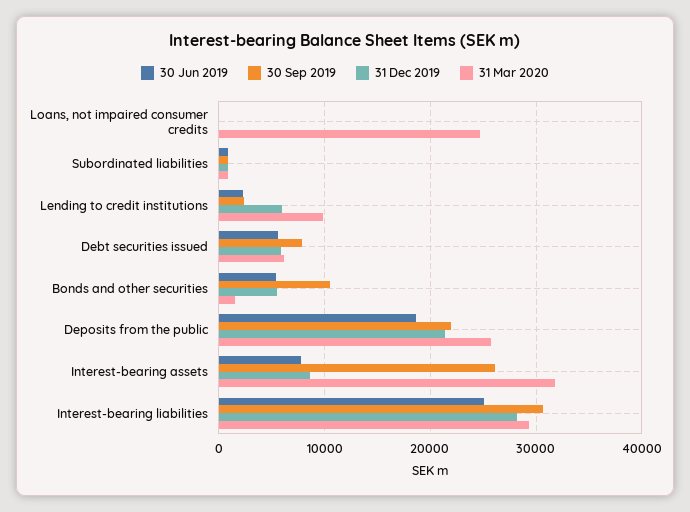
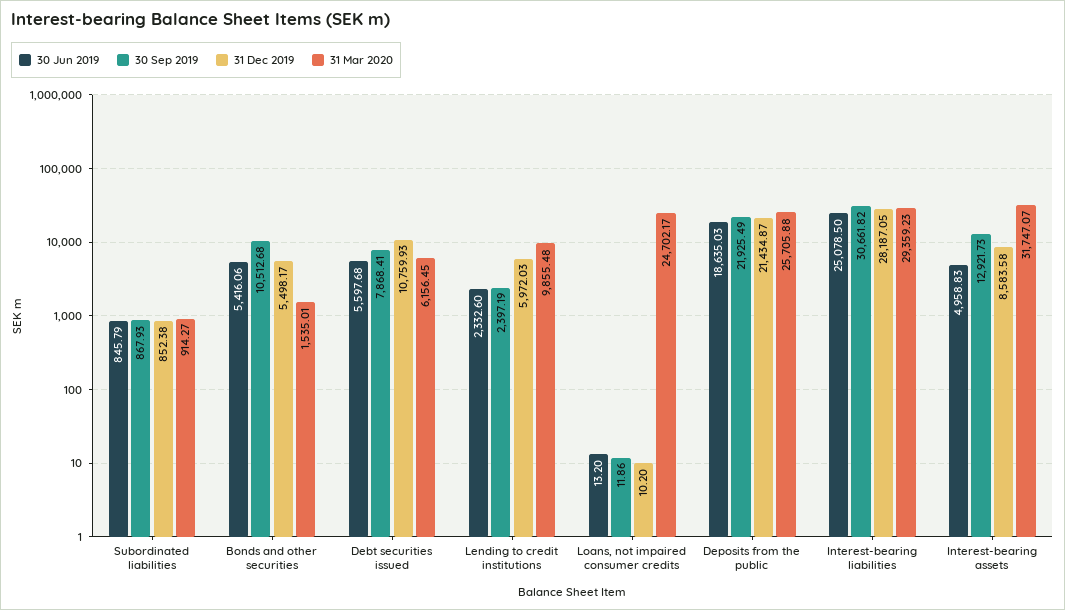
31 Dec 2019, Debt securities issued: 6000 -> 10759.93
30 Jun 2019, Interest-bearing assets: 8000 -> 4958.83
30 Sep 2019, Interest-bearing assets: 26000 -> 12921.73

